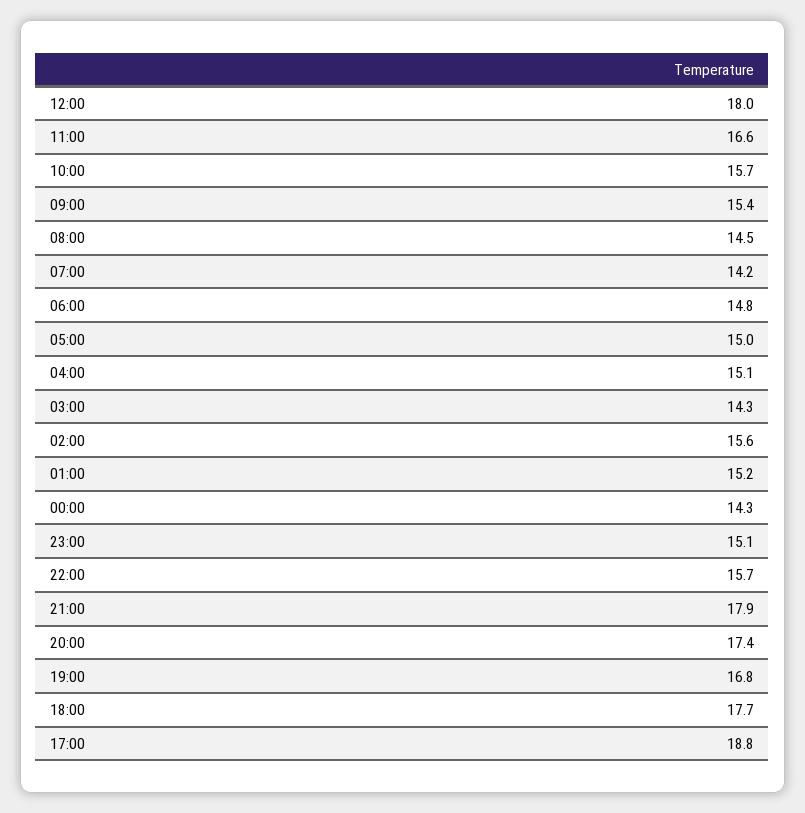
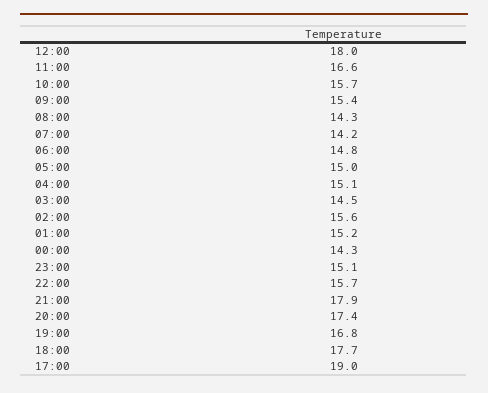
08:00: 14.5 -> 14.3
03:00: 14.3 -> 14.5
17:00: 18.8 -> 19

